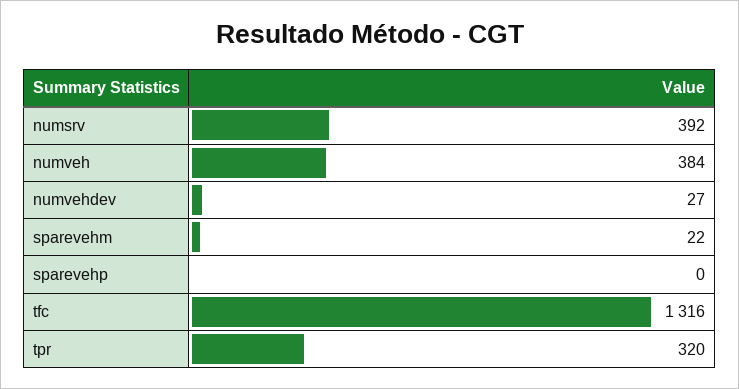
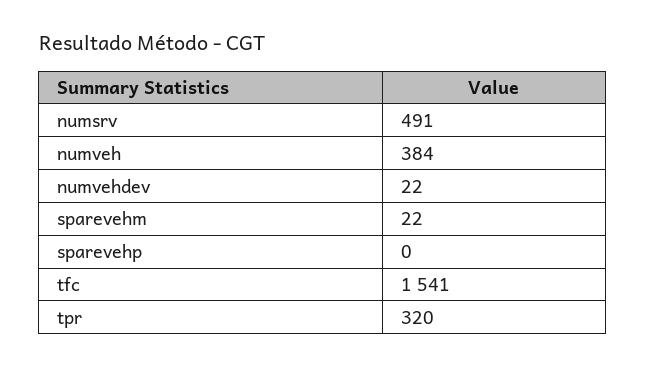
numsrv: 392 -> 491
numvehdev: 27 -> 22
tfc: 1316 -> 1541

